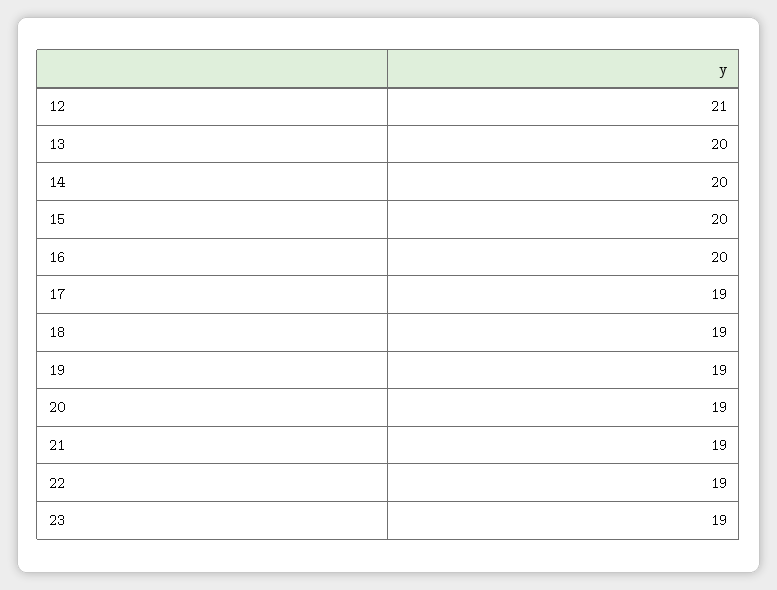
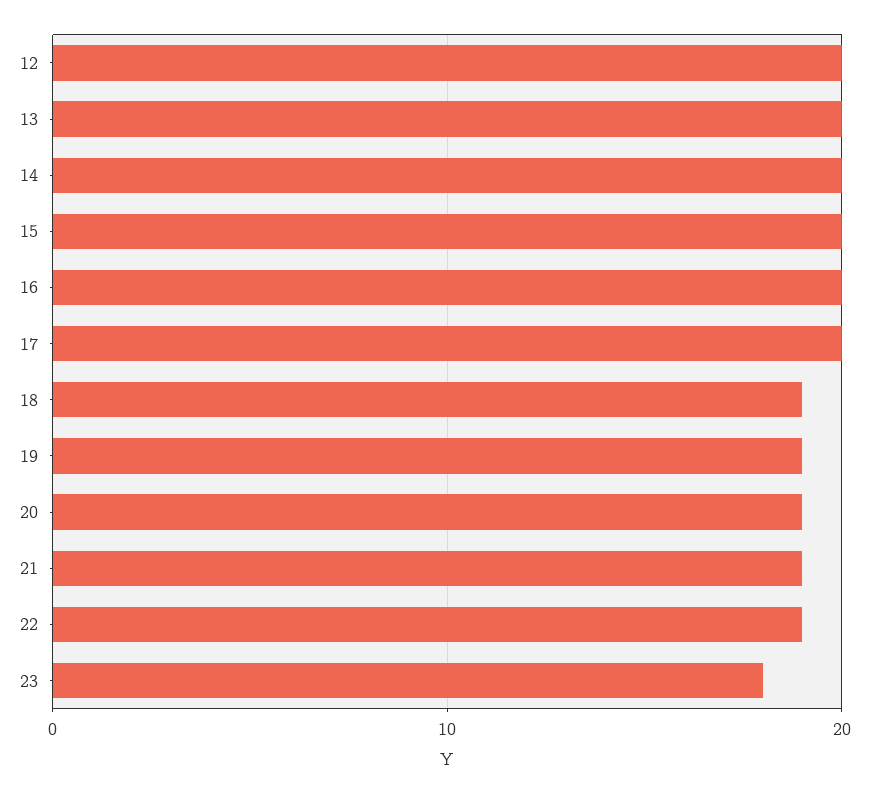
12: 21 -> 20
17: 19 -> 20
23: 19 -> 18

